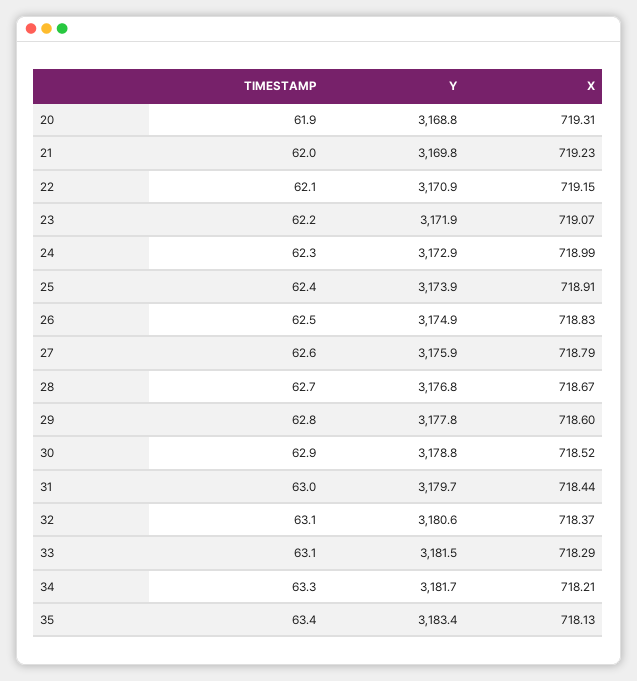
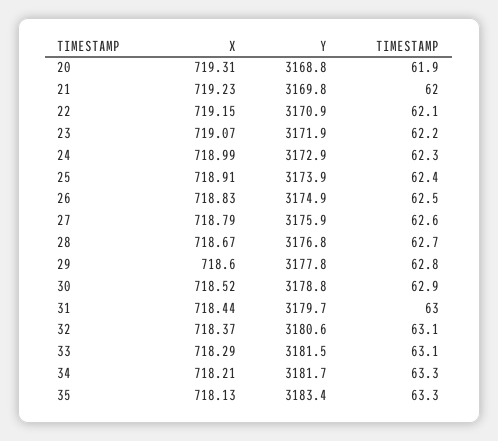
TIMESTAMP, 35: 63.4 -> 63.3

